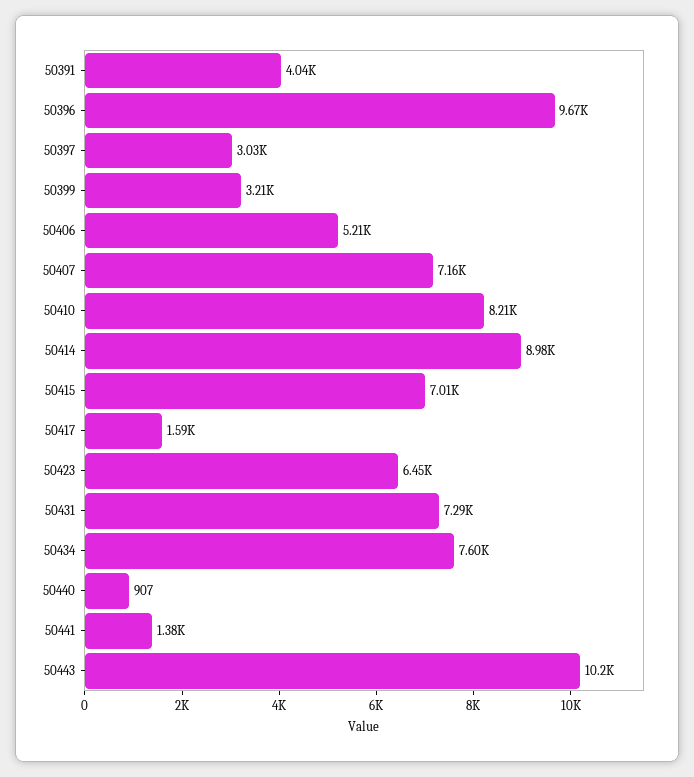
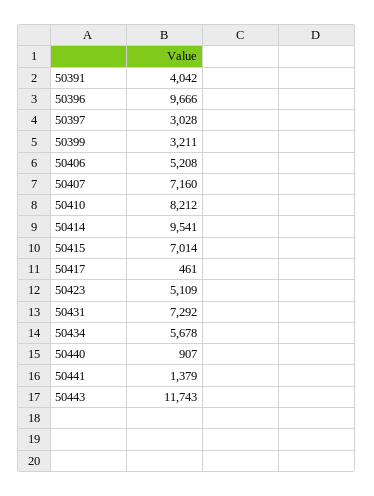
50414: 8980 -> 9541
50417: 1590 -> 461
50423: 6450 -> 5109
50434: 7600 -> 5678
50443: 10200 -> 11743

